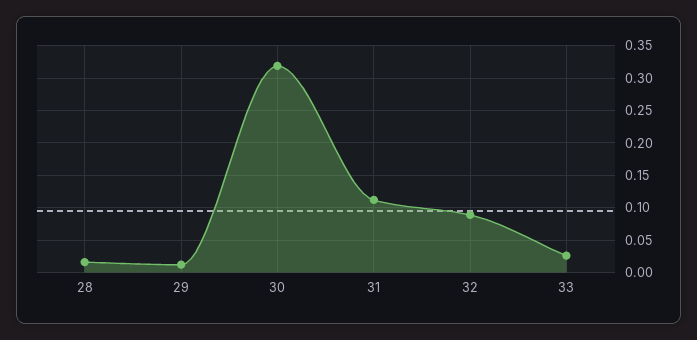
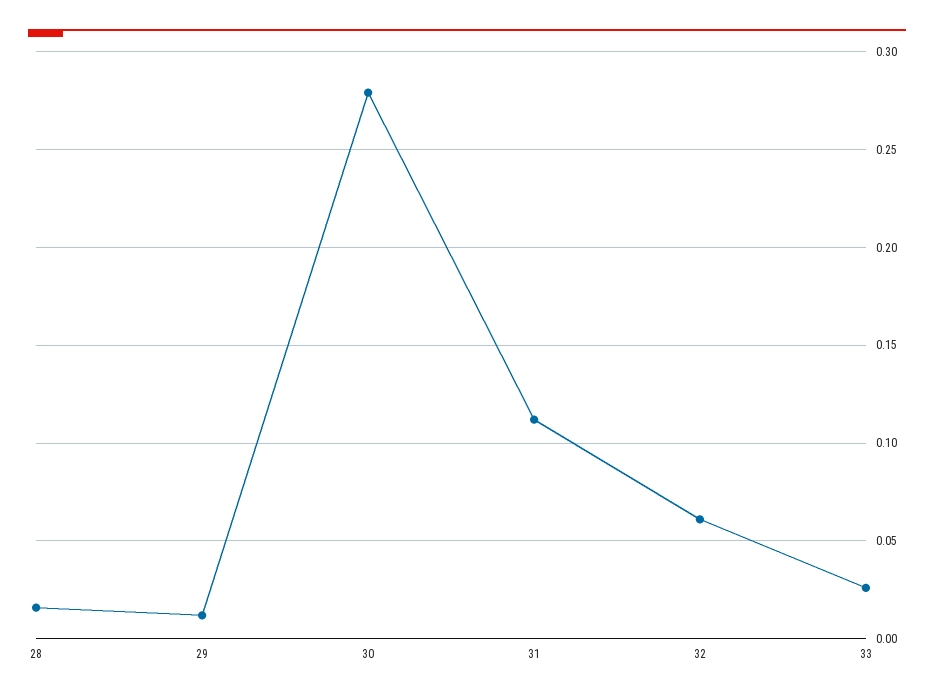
30: 0.32 -> 0.28
32: 0.09 -> 0.06

